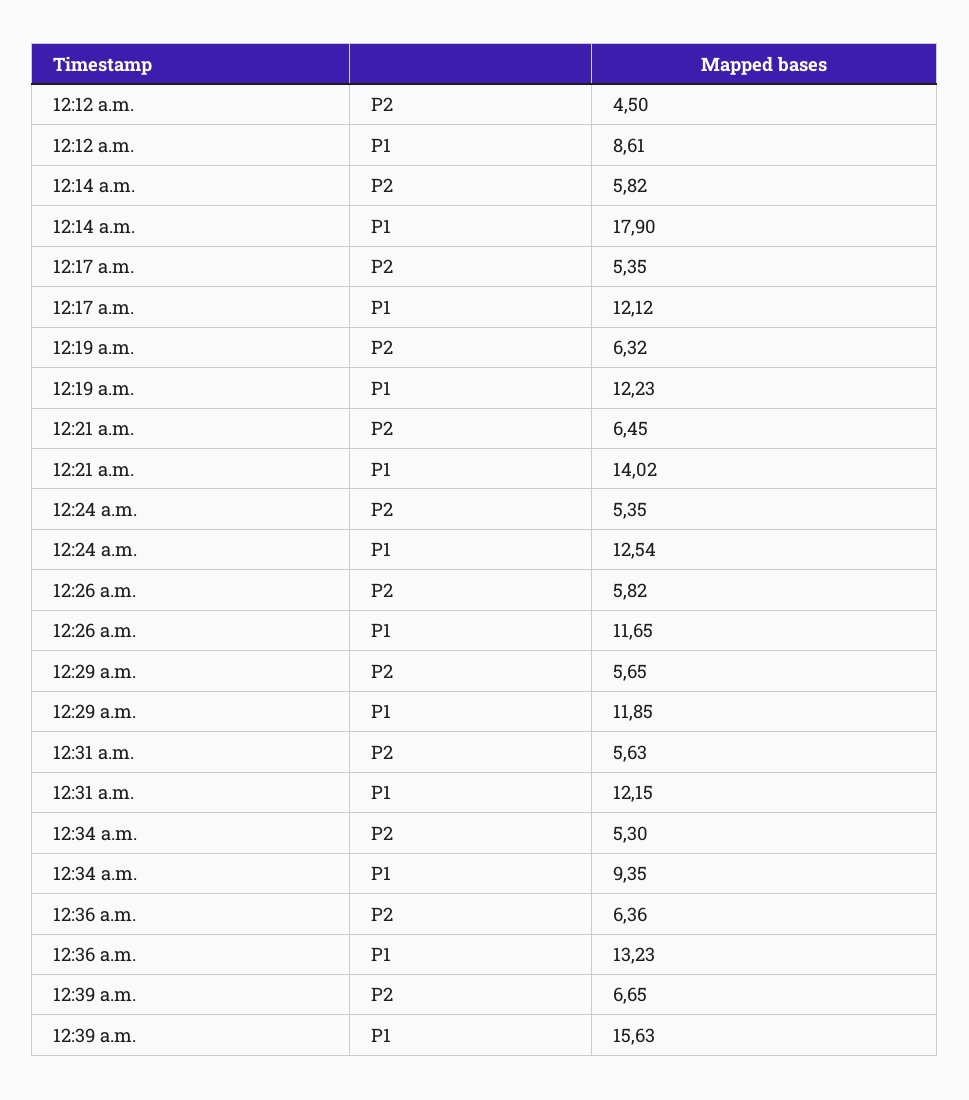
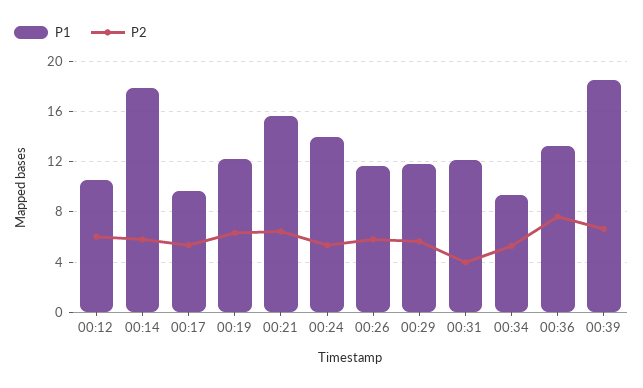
P2, 12:12 a.m.: 4.5 -> 6
P1, 12:12 a.m.: 8.61 -> 10.5
P1, 12:17 a.m.: 12.12 -> 9.5
P1, 12:21 a.m.: 14.02 -> 15.5
P1, 12:24 a.m.: 12.54 -> 14
P2, 12:31 a.m.: 5.63 -> 4
P2, 12:36 a.m.: 6.36 -> 7.5
P1, 12:39 a.m.: 15.63 -> 18.5

